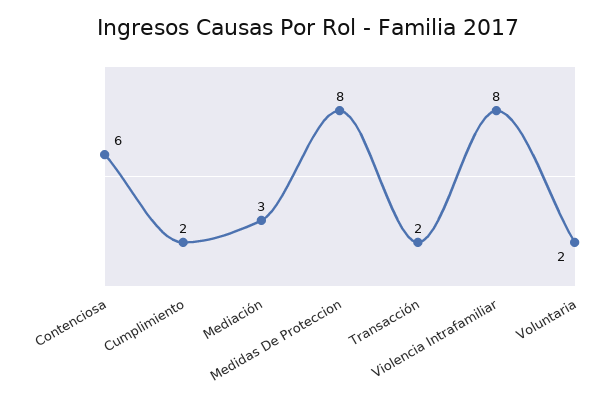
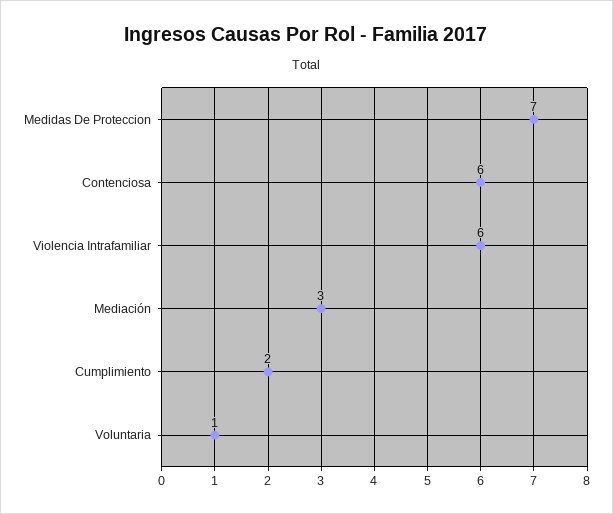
Medidas De Proteccion: 8 -> 7
Transacción: 2 -> none
Violencia Intrafamiliar: 8 -> 6
Voluntaria: 2 -> 1

